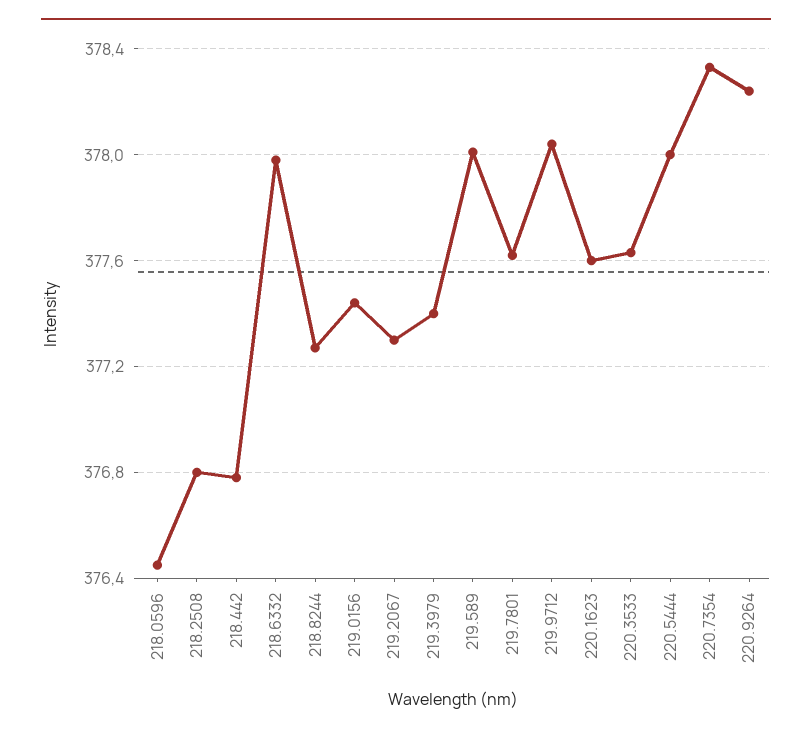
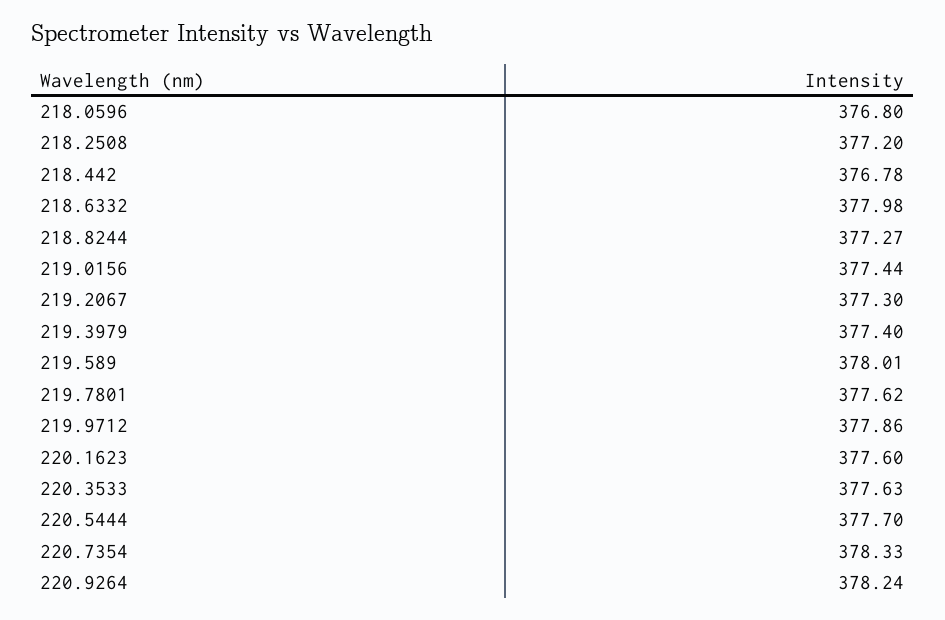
218.0596: 376.45 -> 376.8
218.2508: 376.8 -> 377.2
219.9712: 378.05 -> 377.86
220.5444: 378 -> 377.7

